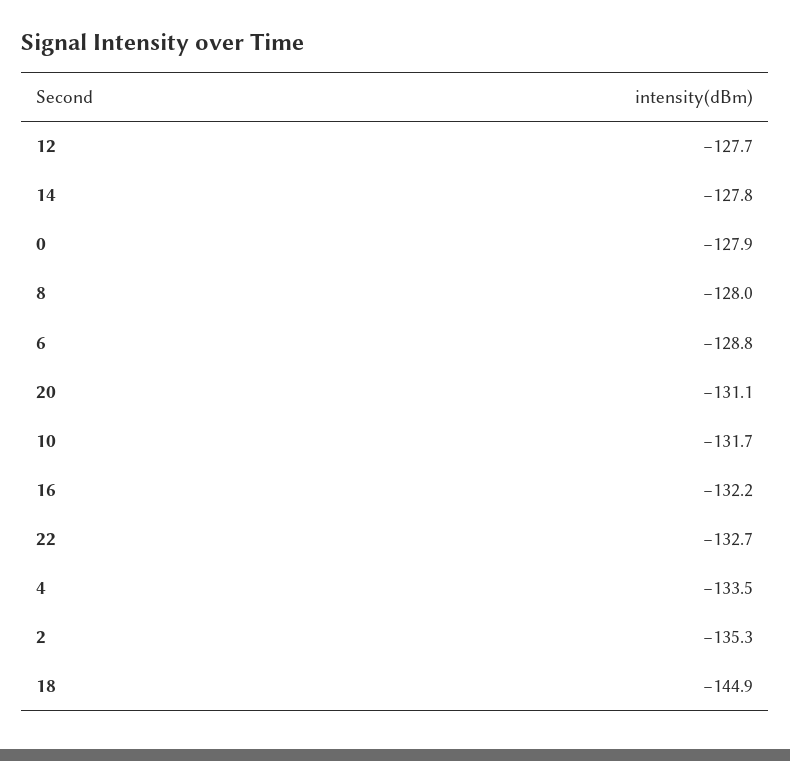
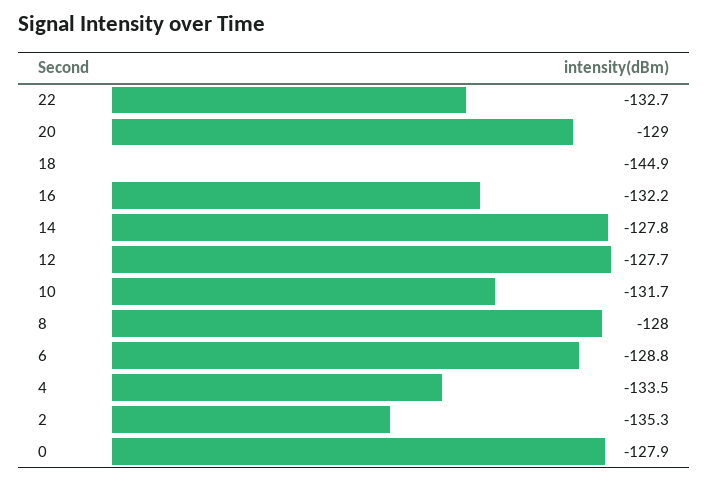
20: -131.1 -> -129

